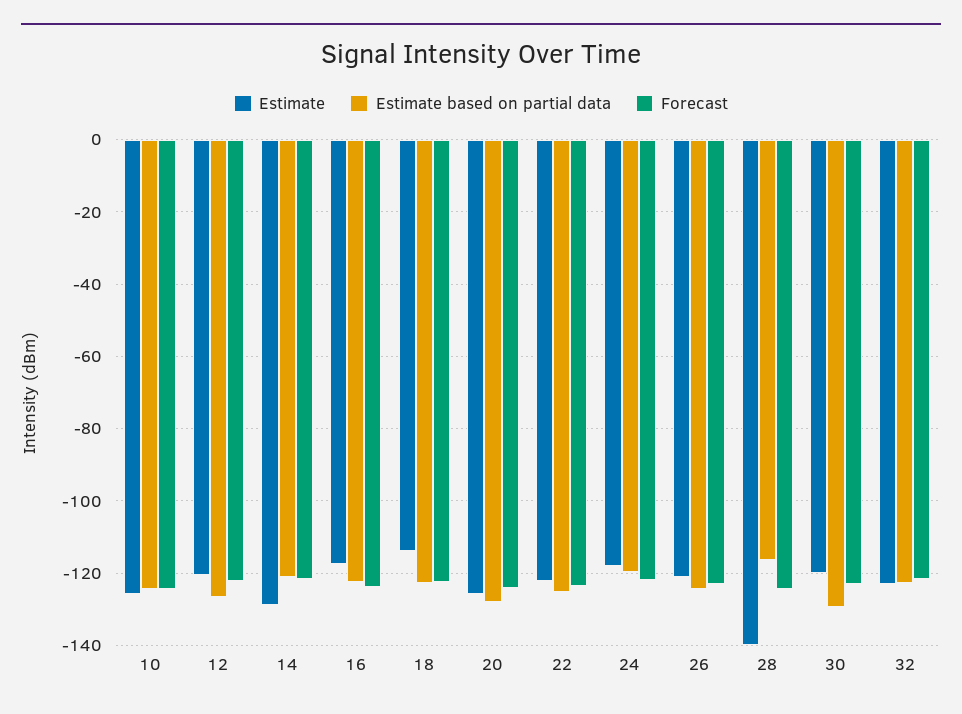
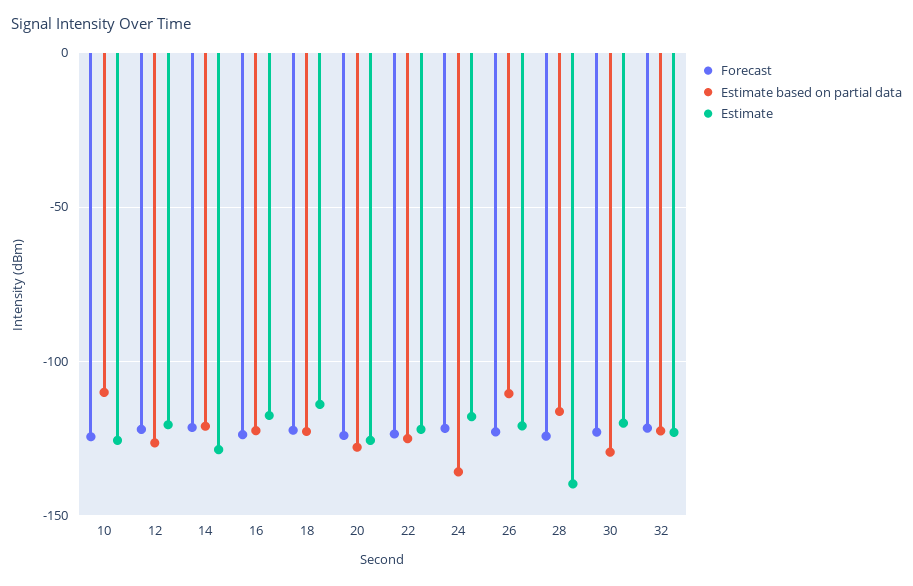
Estimate based on partial data, 10: -124 -> -110
Estimate based on partial data, 24: -120 -> -135
Estimate based on partial data, 26: -124 -> -110

